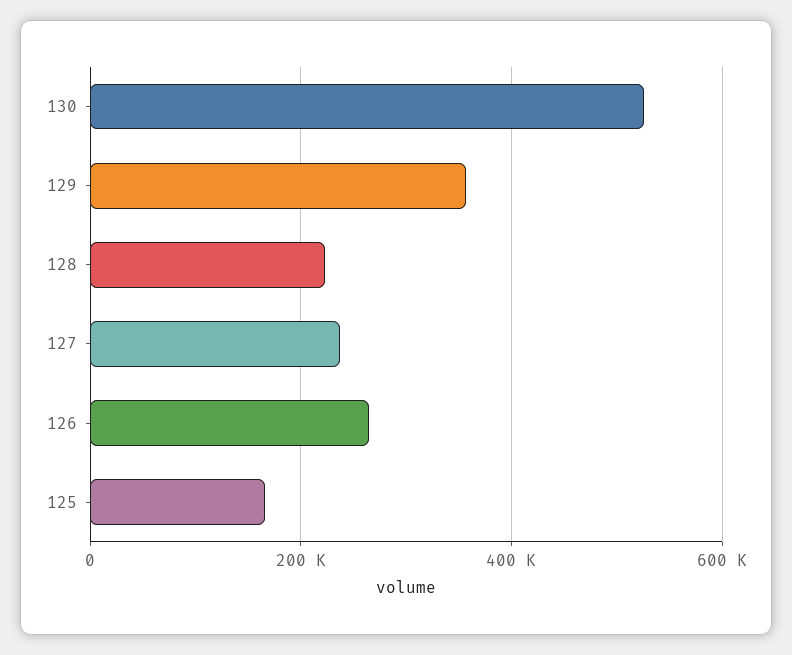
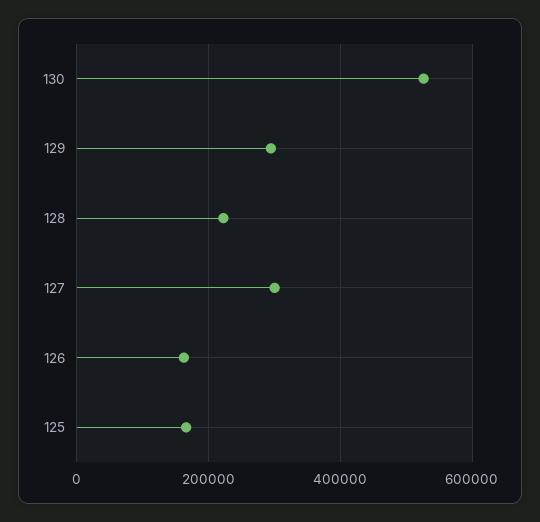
129: 360000 -> 300000
127: 240000 -> 300000
126: 260000 -> 160000

